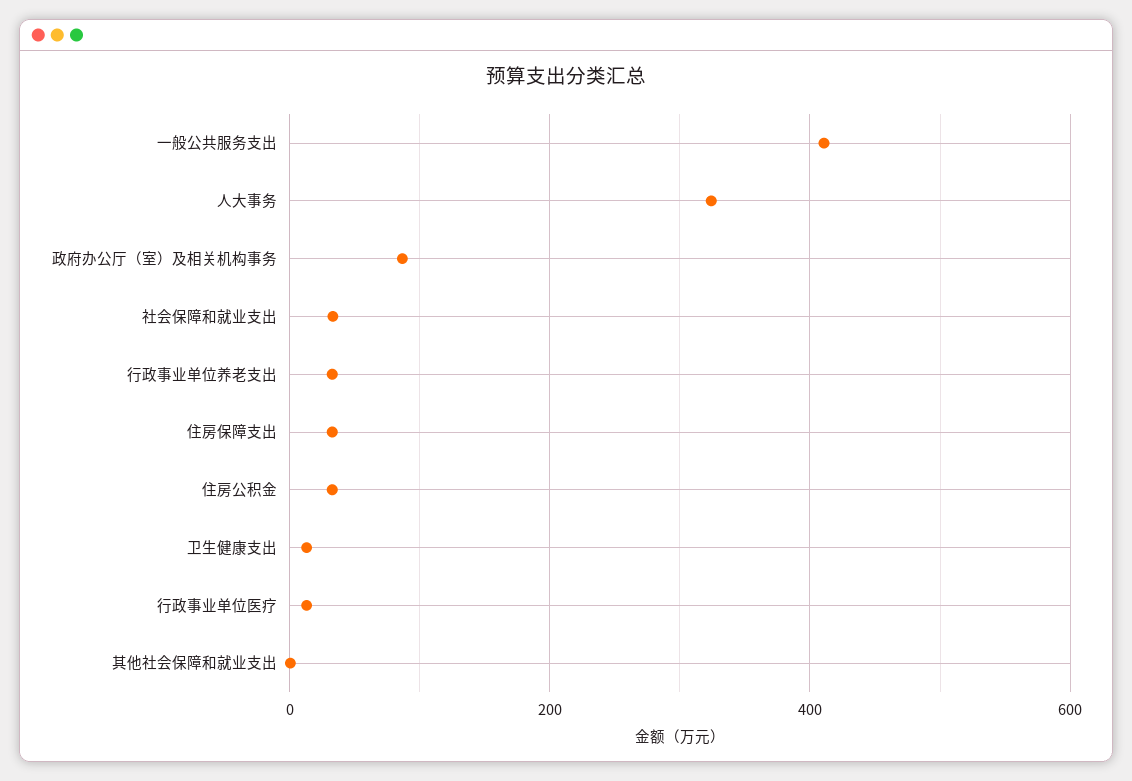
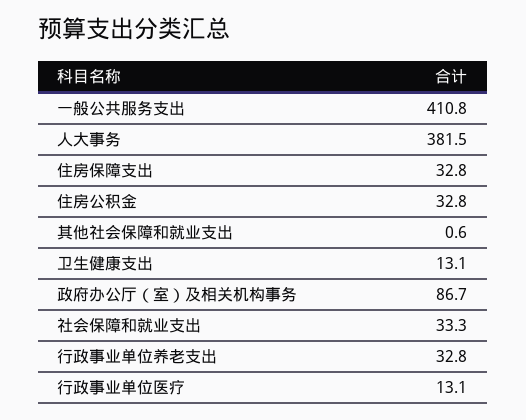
人大事务: 320 -> 381.5

